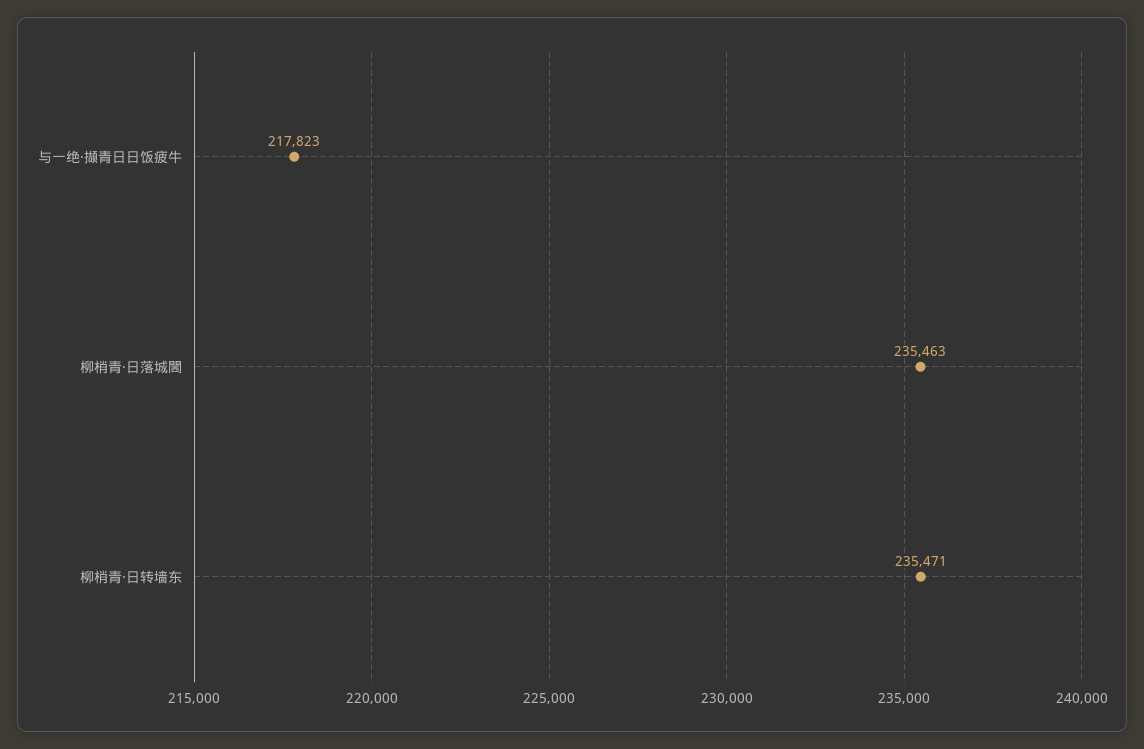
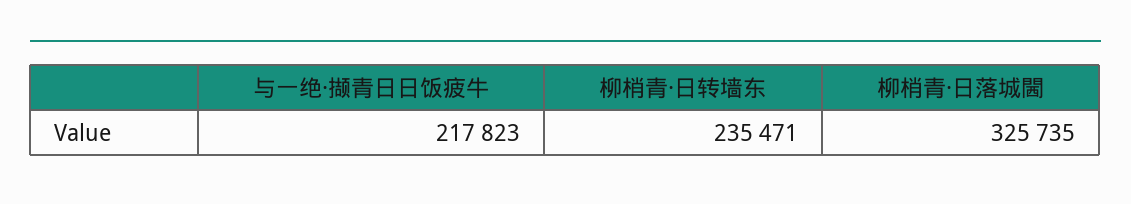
柳梢青·日落城閪: 235463 -> 325735

